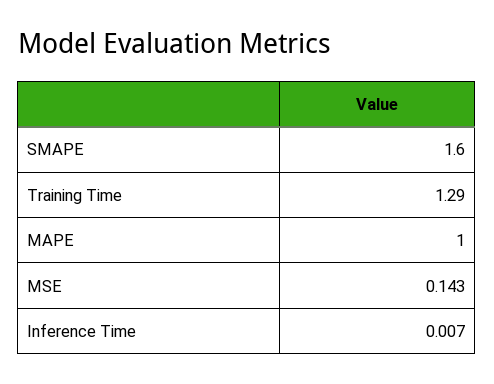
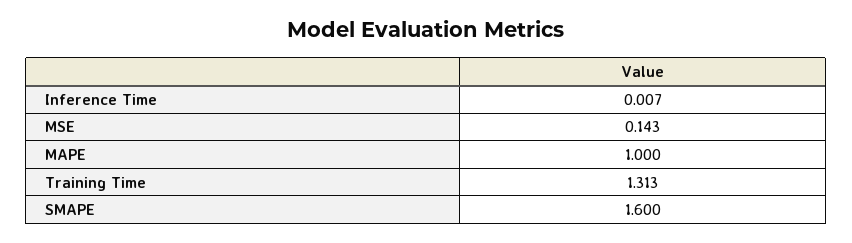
Training Time: 1.29 -> 1.313

